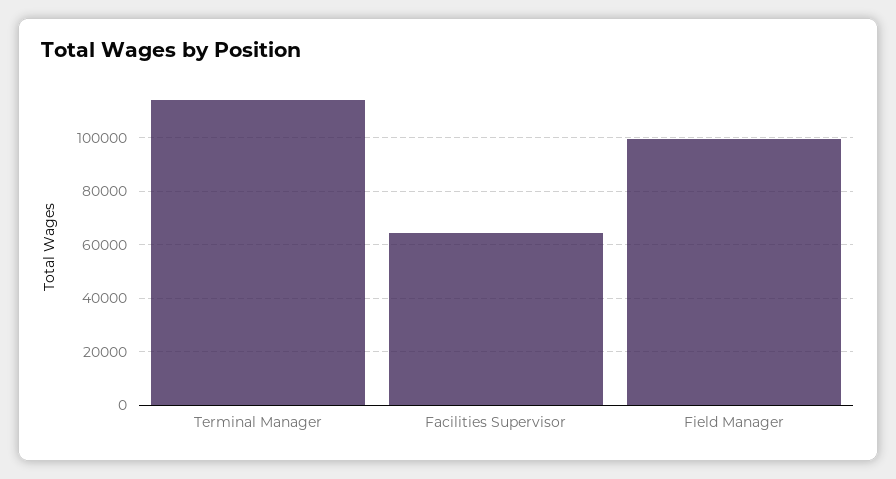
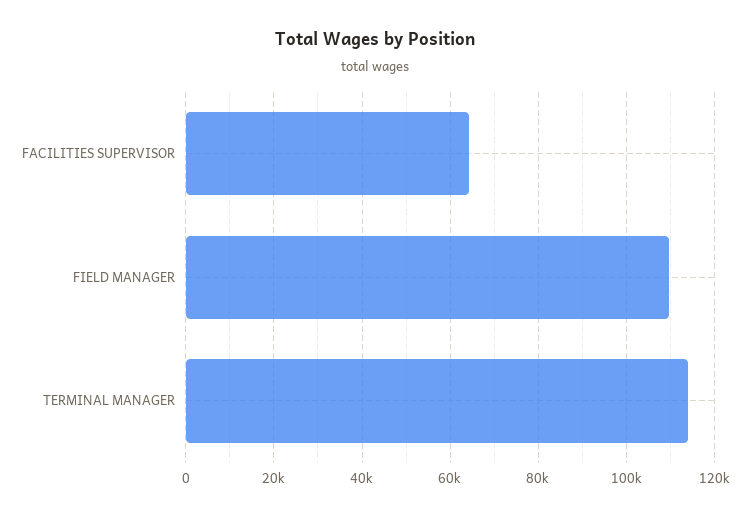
Field Manager: 100000 -> 110000

